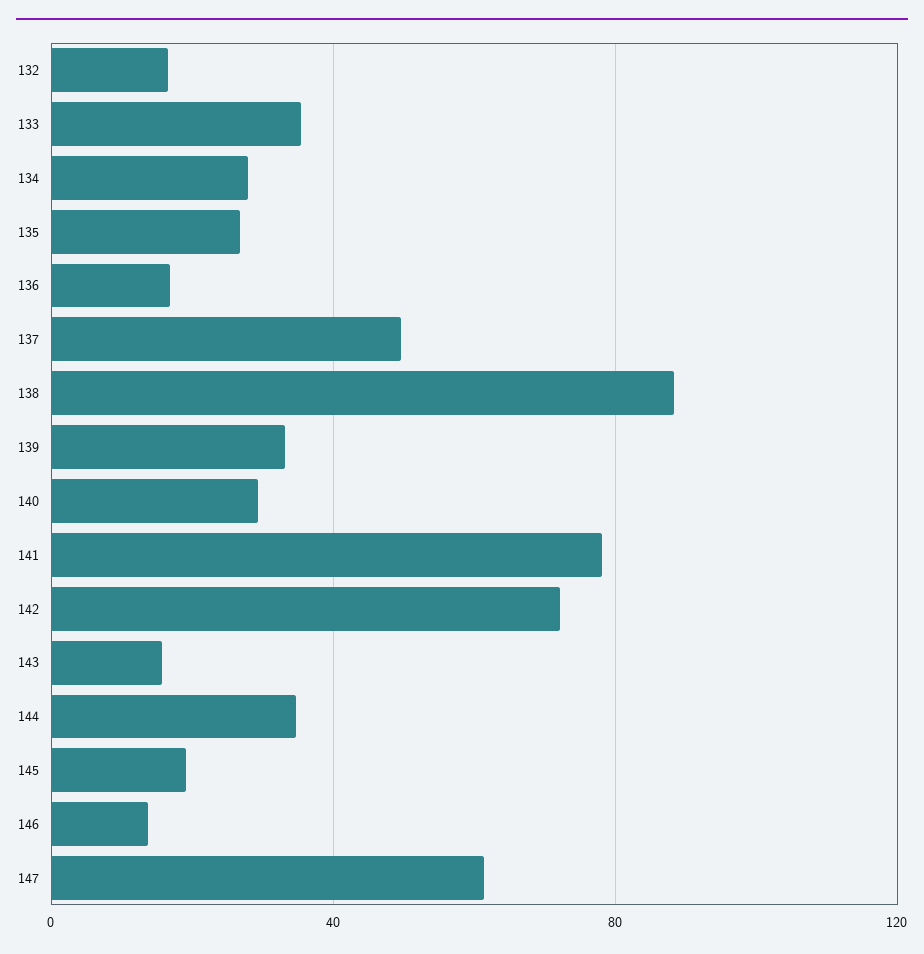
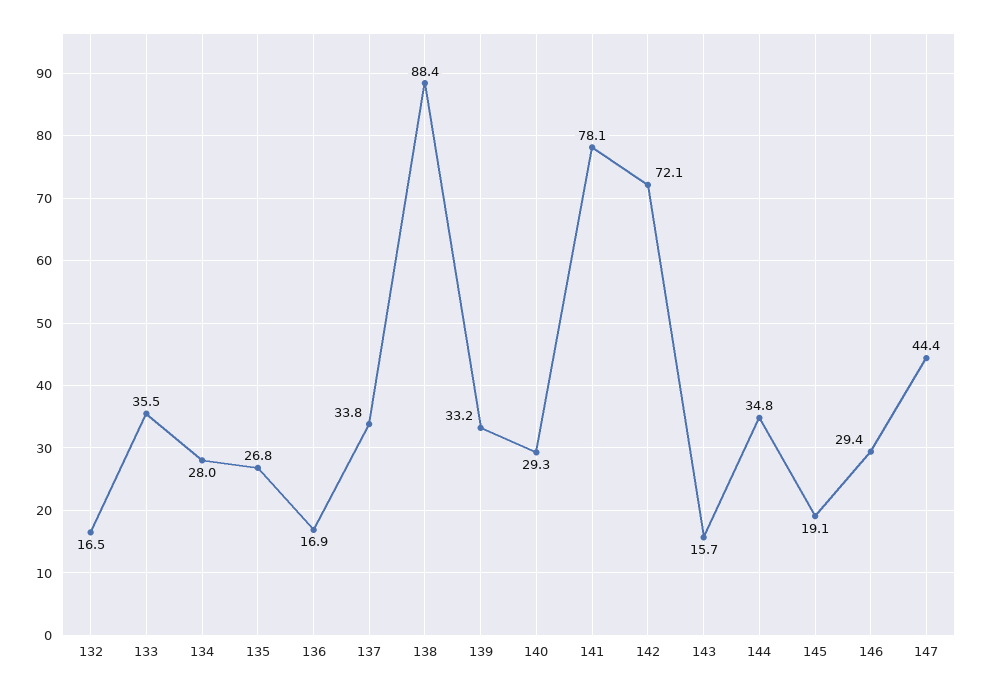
137: 50 -> 33.8
146: 15 -> 29.4
147: 60 -> 44.4

